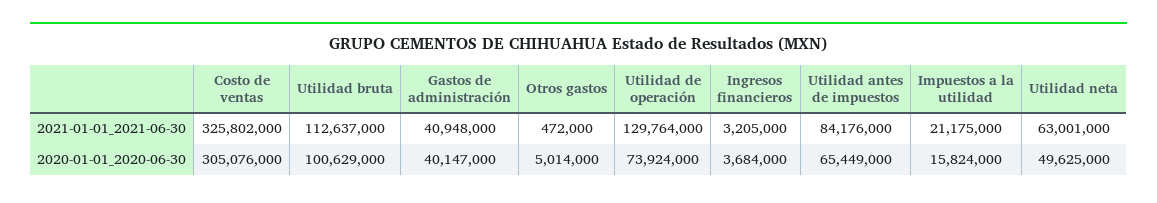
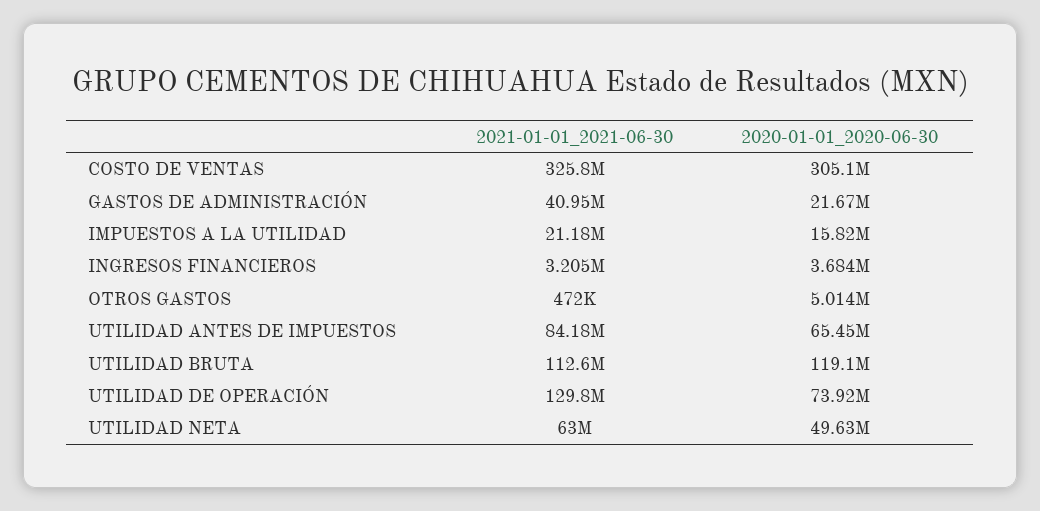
Utilidad bruta, 2020-01-01_2020-06-30: 100629000 -> 119100000
Gastos de administración, 2020-01-01_2020-06-30: 40147000 -> 21670000

